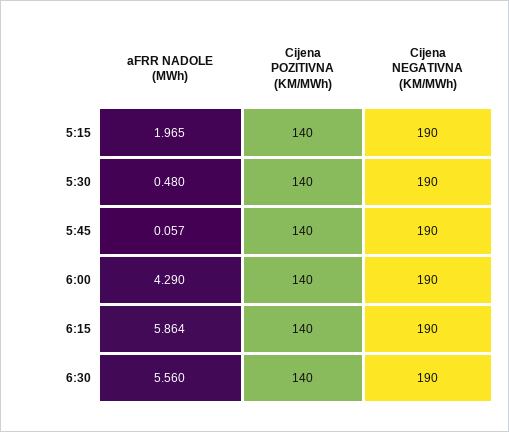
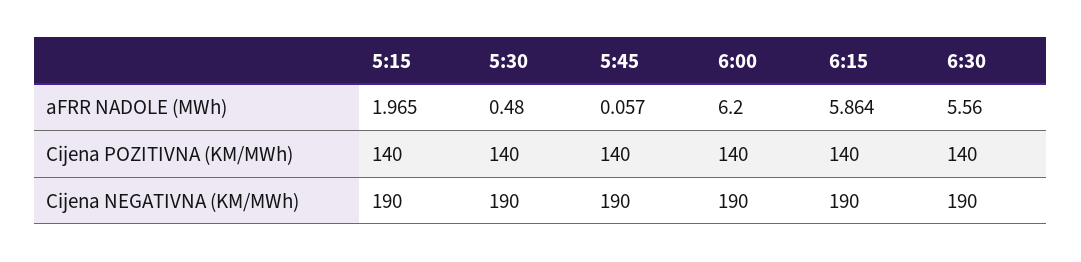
aFRR NADOLE (MWh), 6:00: 4.29 -> 6.2

